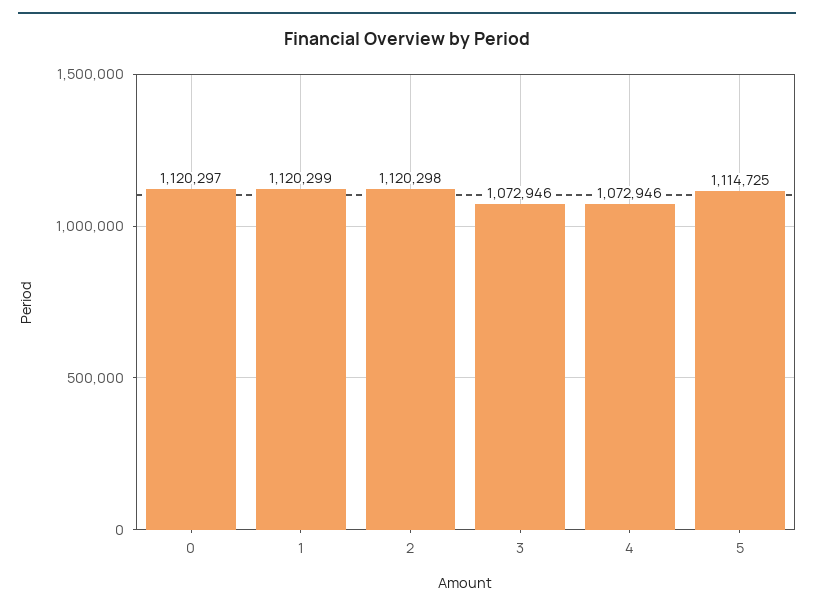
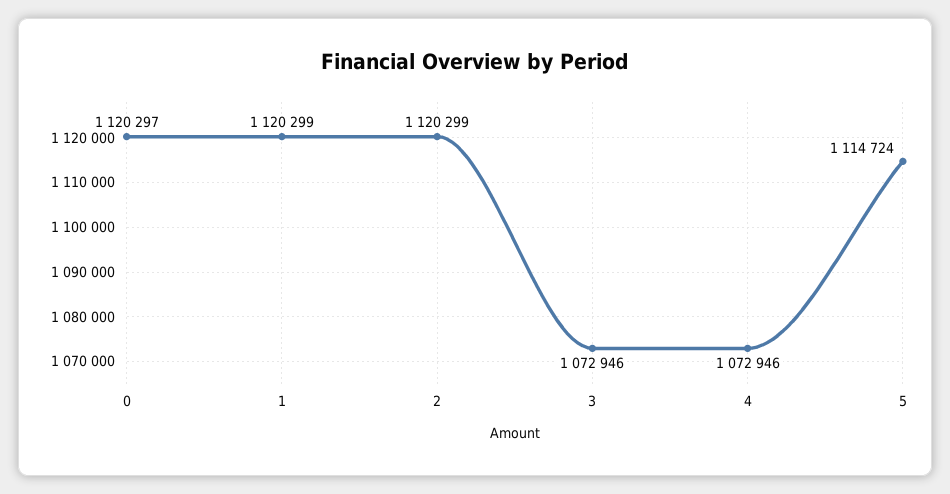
2: 1120298 -> 1120299
5: 1114725 -> 1114724

